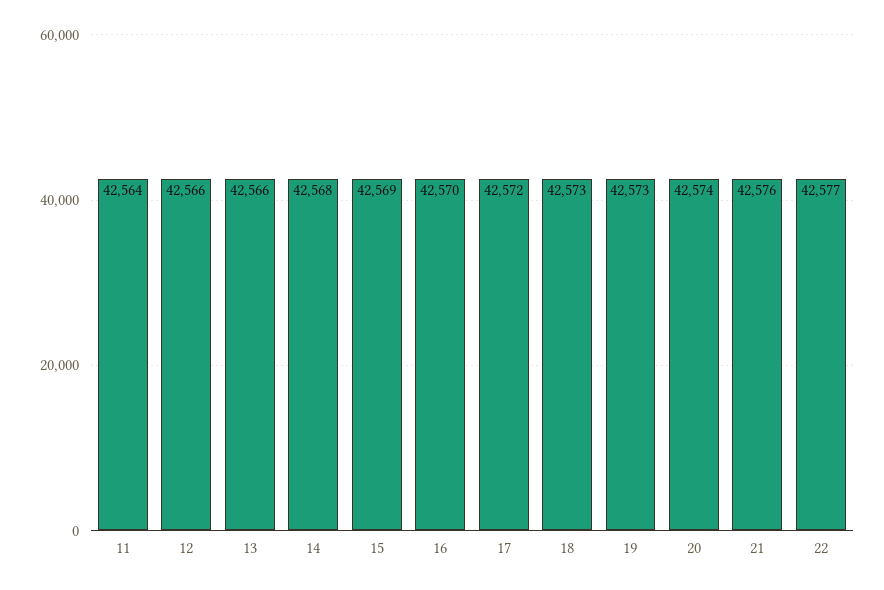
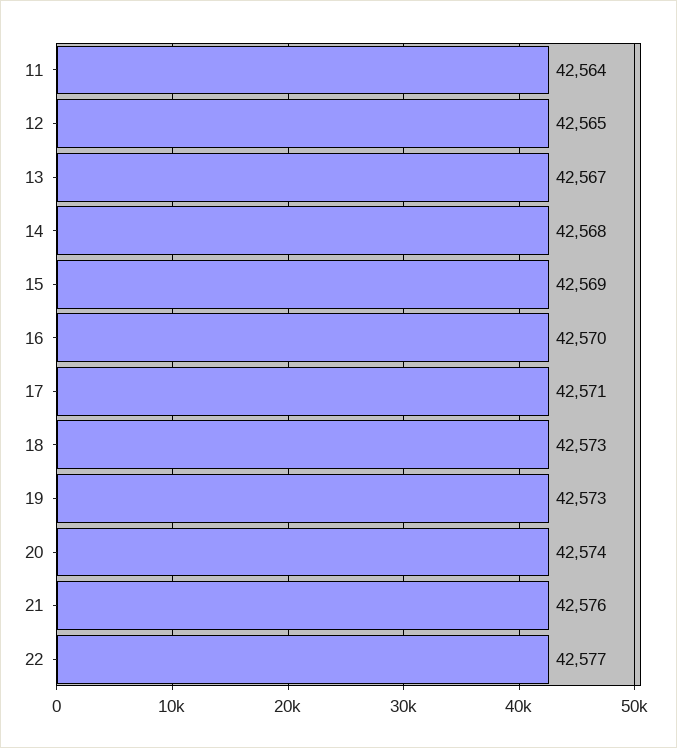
12: 42566 -> 42565
13: 42566 -> 42567
17: 42572 -> 42571

